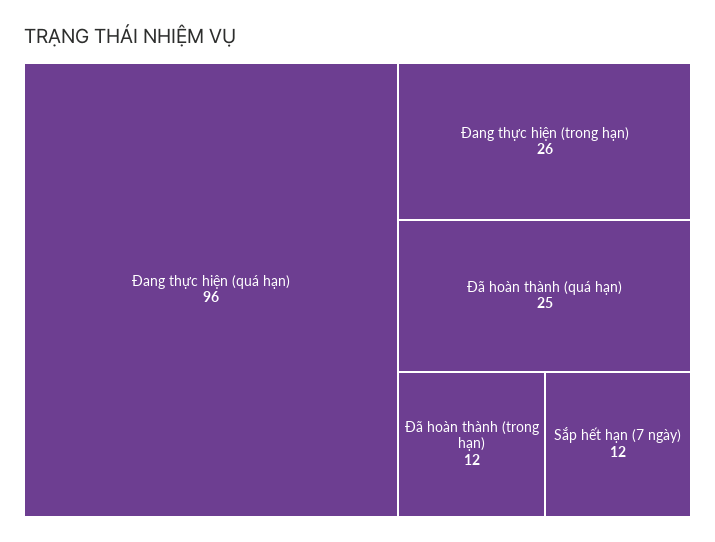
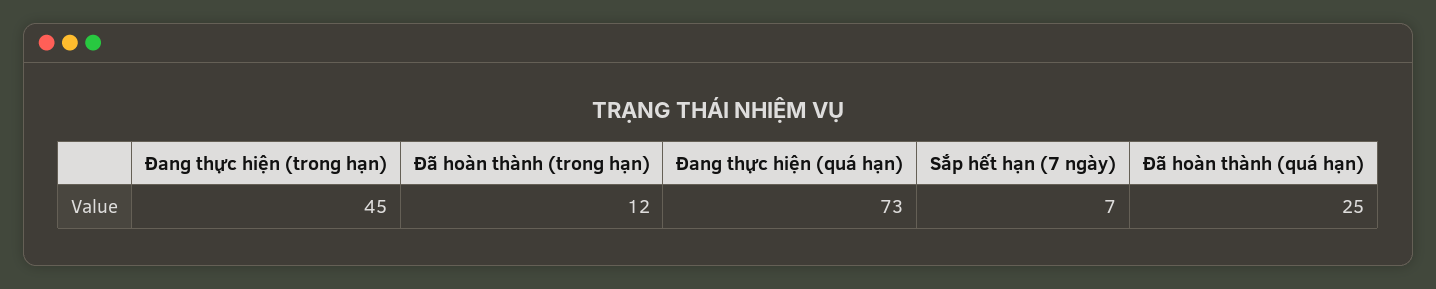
Đang thực hiện (quá hạn): 96 -> 73
Đang thực hiện (trong hạn): 26 -> 45
Sắp hết hạn (7 ngày): 12 -> 7

